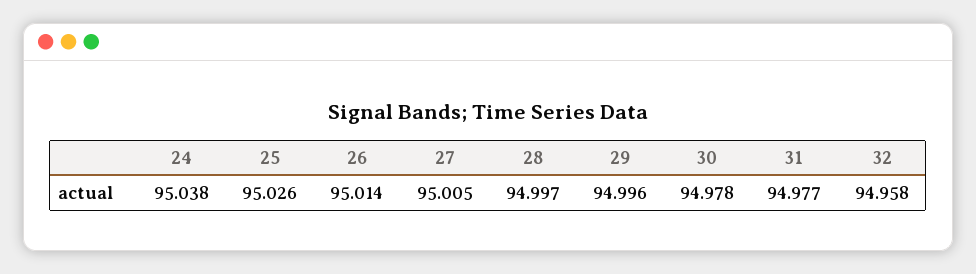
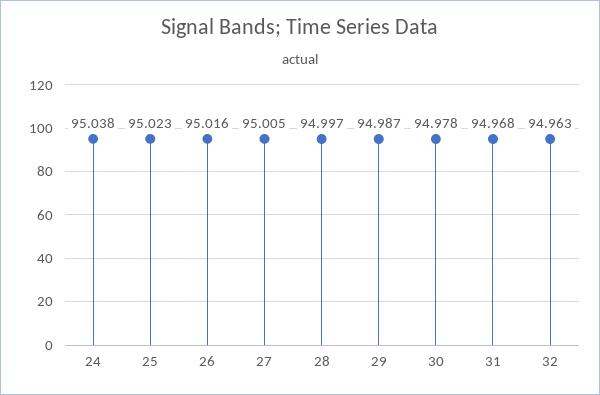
25: 95.026 -> 95.023
26: 95.014 -> 95.016
29: 94.996 -> 94.987
31: 94.977 -> 94.968
32: 94.958 -> 94.963

